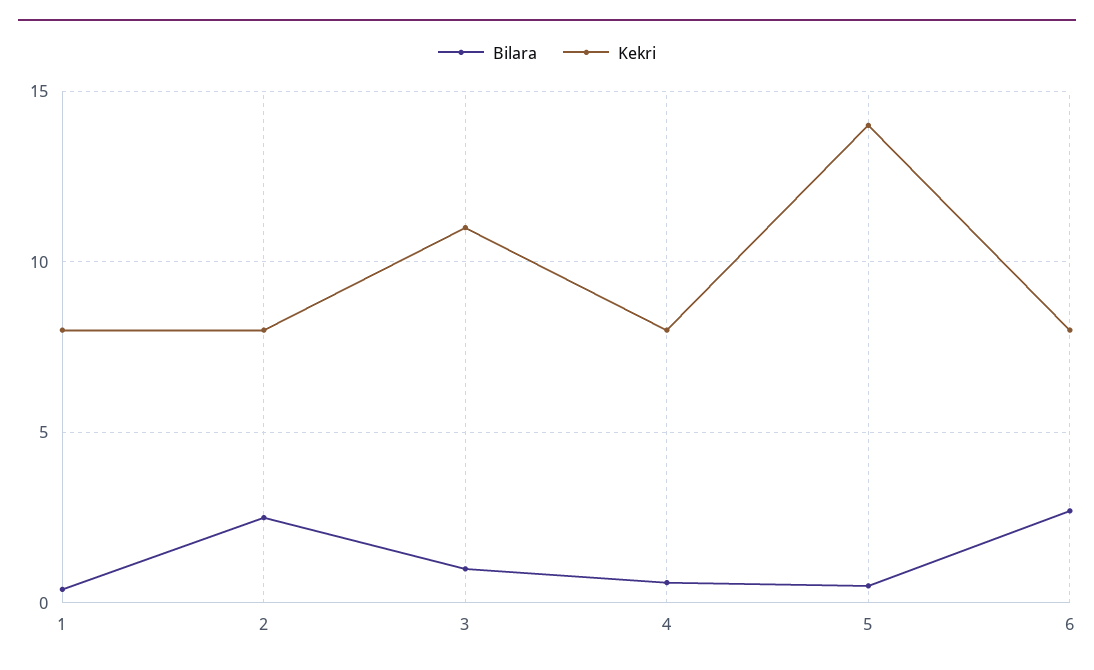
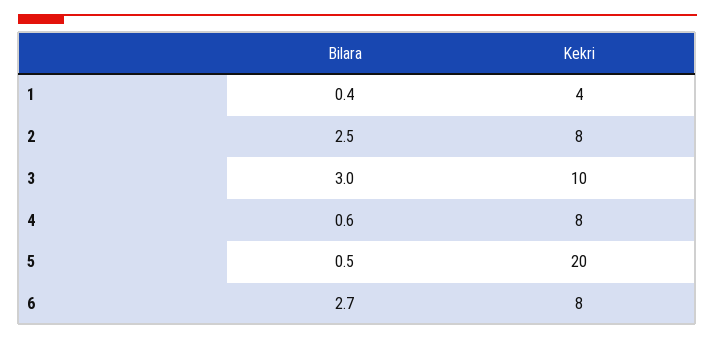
Kekri, 1: 8 -> 4
Bilara, 3: 1 -> 3
Kekri, 3: 11 -> 10
Kekri, 5: 14 -> 20

